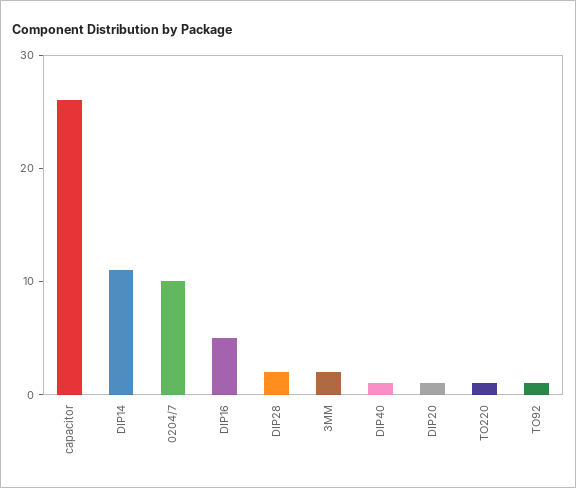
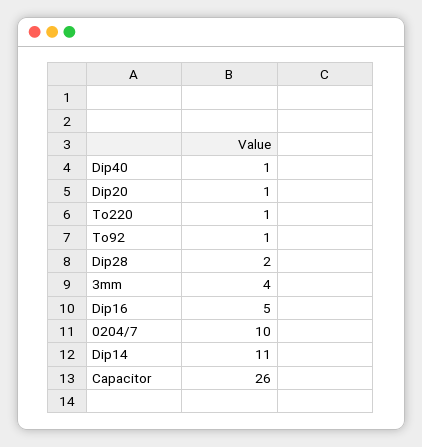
3MM: 2 -> 4

